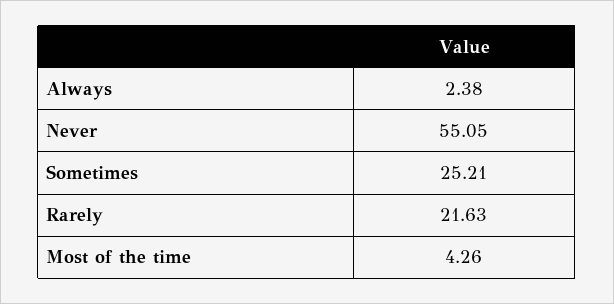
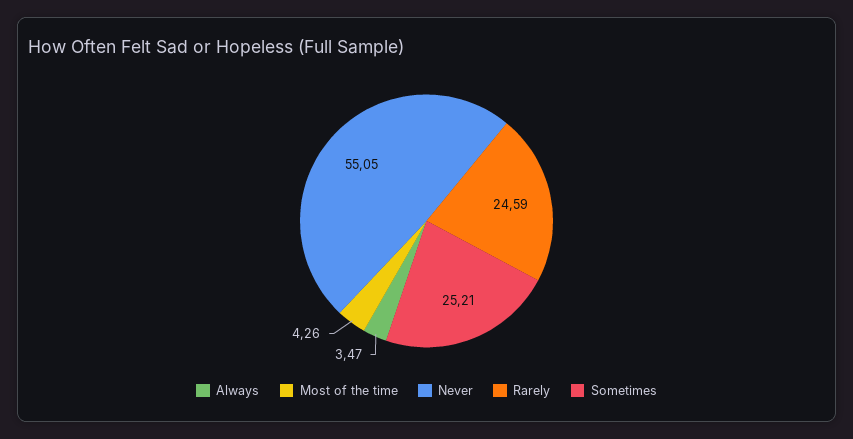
Always: 2.38 -> 3.47
Rarely: 21.63 -> 24.59

